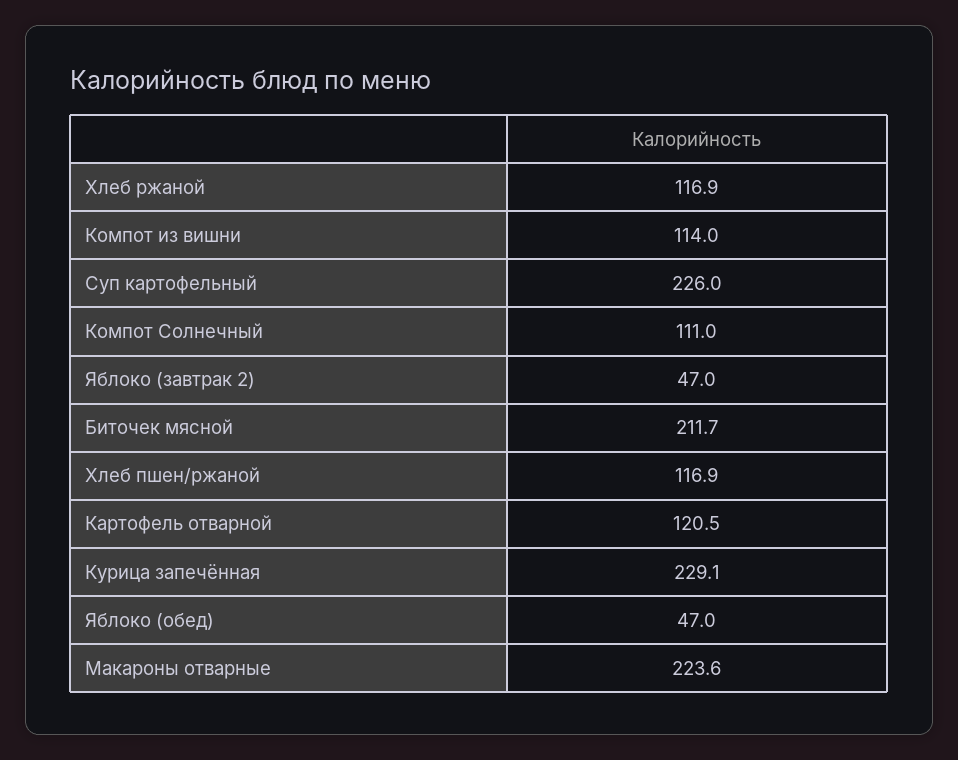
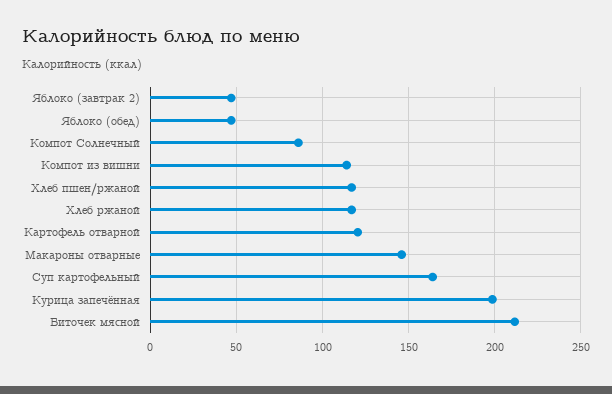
Суп картофельный: 226 -> 165
Компот Солнечный: 111 -> 85
Курица запечённая: 229.1 -> 200
Макароны отварные: 223.6 -> 145

